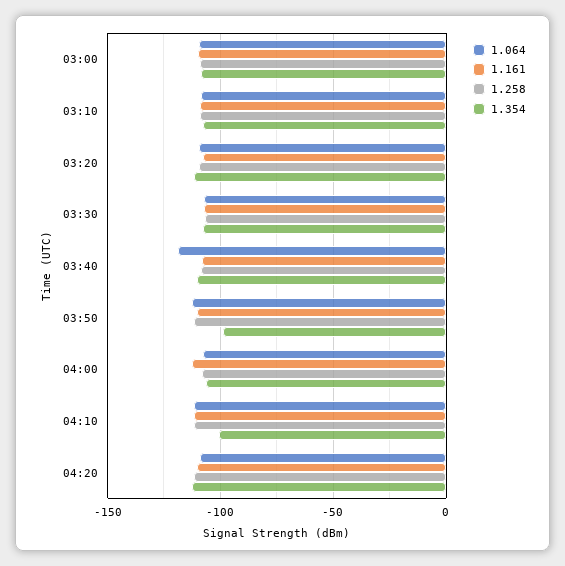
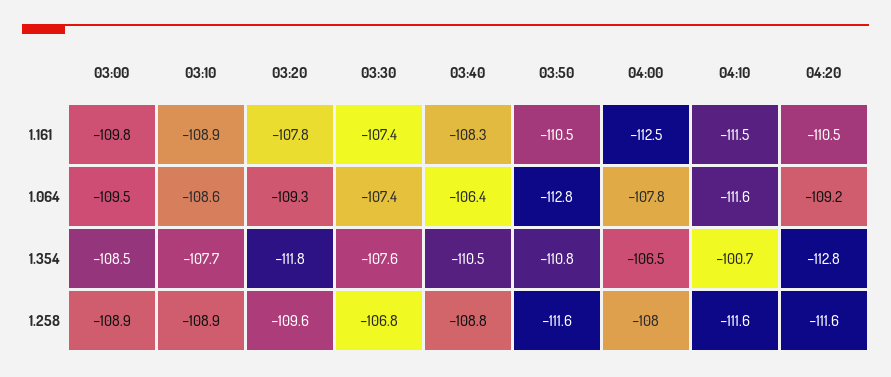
1.064, 03:40: -120 -> -106.4
1.354, 03:50: -100 -> -110.8

